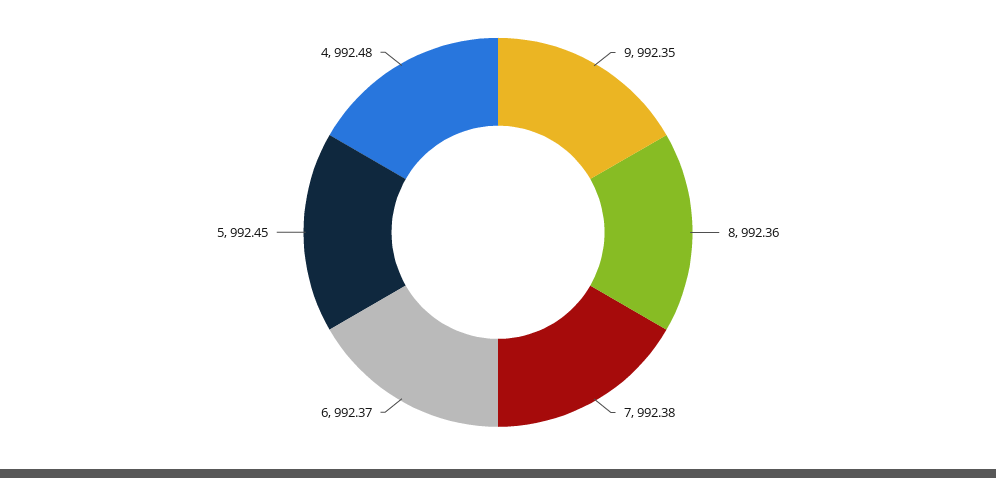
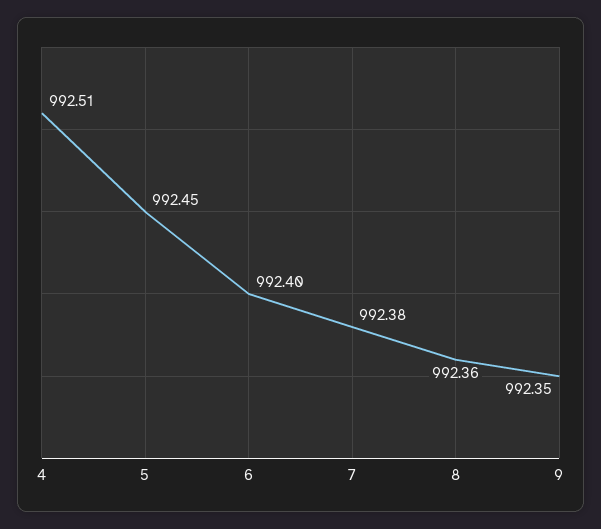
6: 992.37 -> 992.4
4: 992.48 -> 992.51

